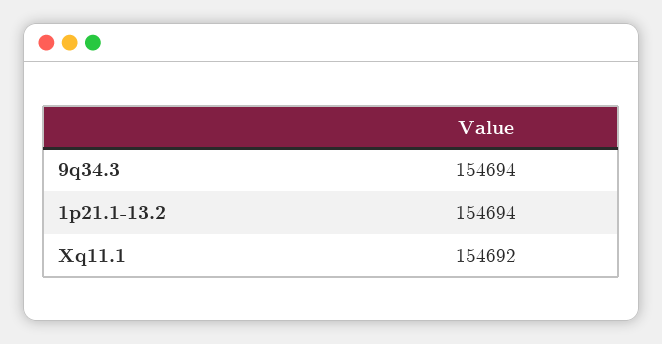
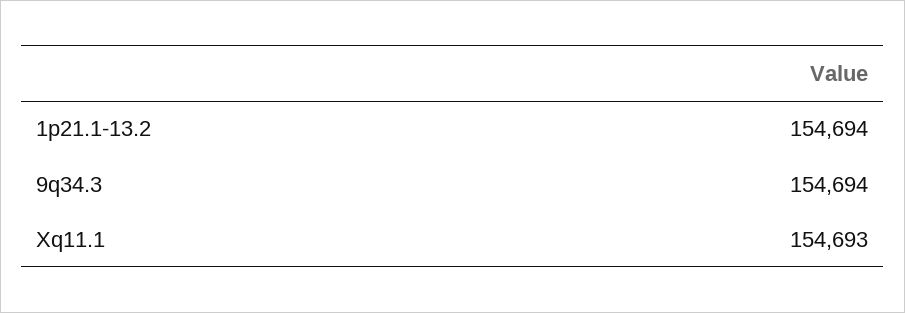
Xq11.1: 154692 -> 154693

